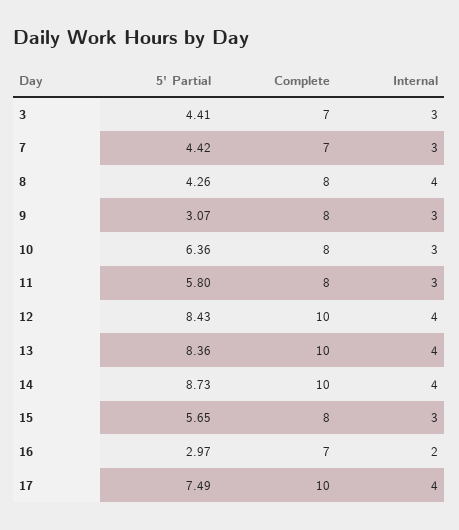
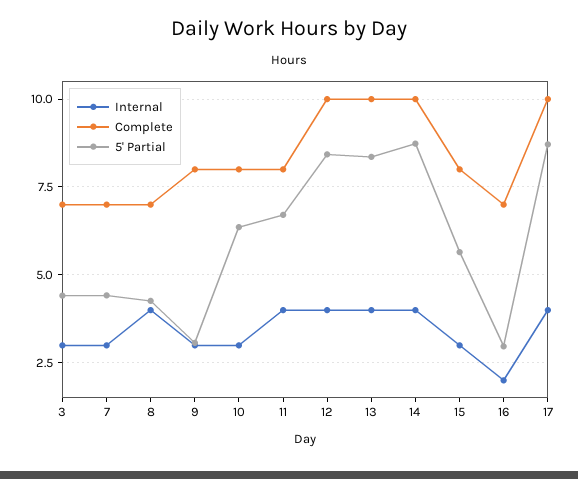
Complete, 8: 8 -> 7
5' Partial, 11: 5.8 -> 6.75
Internal, 11: 3 -> 4
5' Partial, 17: 7.49 -> 8.75

